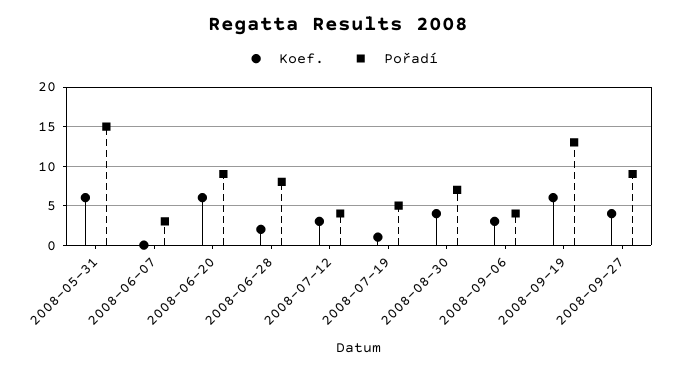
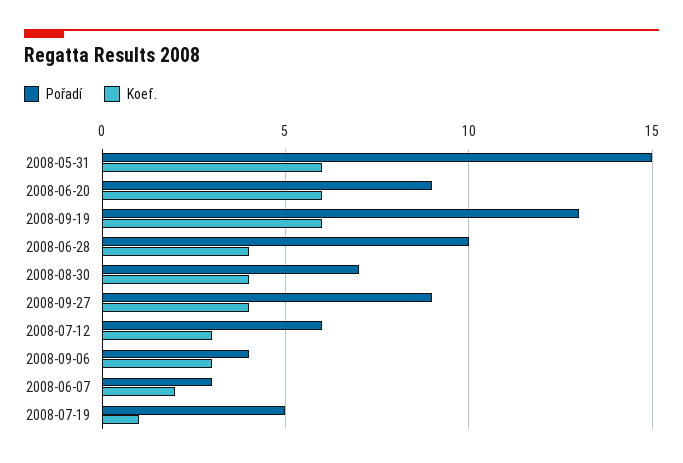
Koef., 2008-06-07: 0 -> 2
Koef., 2008-06-28: 2 -> 4
Pořadí, 2008-06-28: 8 -> 10
Pořadí, 2008-07-12: 4 -> 6

